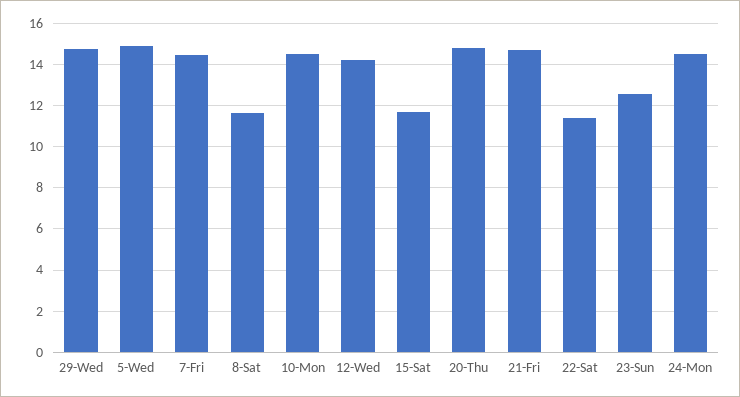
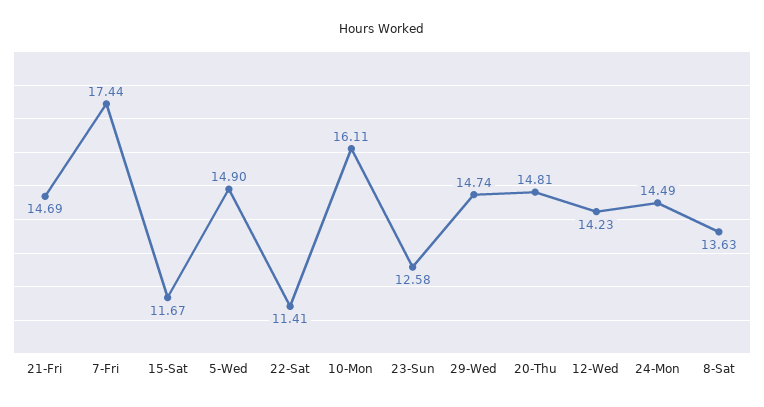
7-Fri: 14.5 -> 17.44
8-Sat: 11.5 -> 13.63
10-Mon: 14.5 -> 16.11

